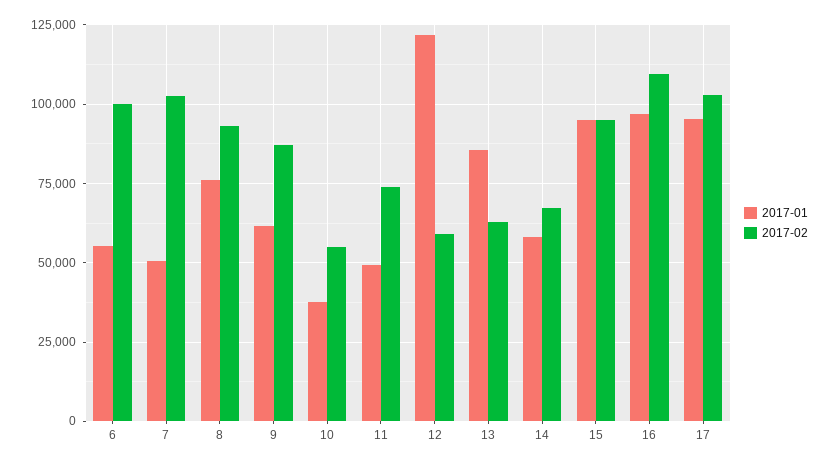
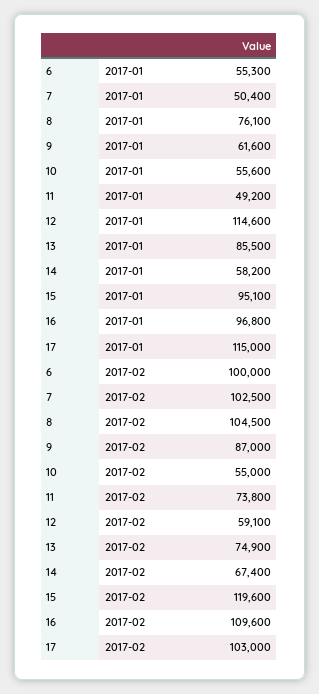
2017-02, 8: 92500 -> 104500
2017-01, 10: 37500 -> 55600
2017-01, 12: 122500 -> 114600
2017-02, 13: 62500 -> 74900
2017-02, 15: 95000 -> 119600
2017-01, 17: 95000 -> 115000

